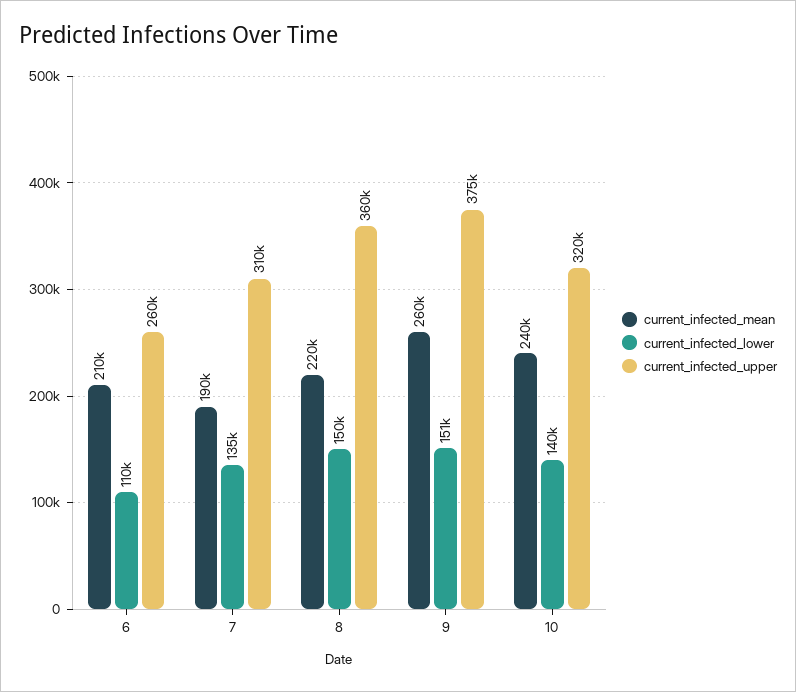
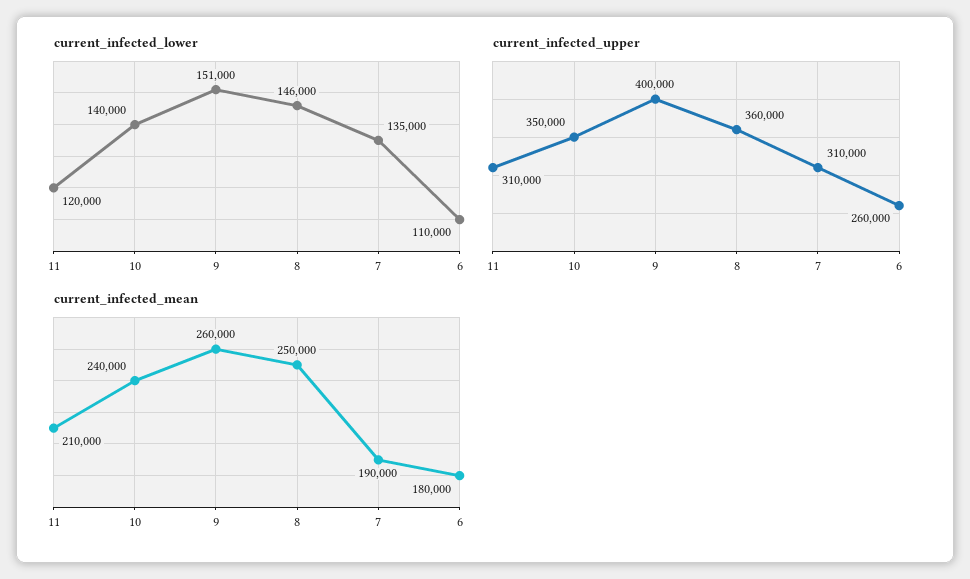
current_infected_mean, 6: 210000 -> 180000
current_infected_mean, 8: 220000 -> 250000
current_infected_lower, 8: 150000 -> 146000
current_infected_upper, 9: 375000 -> 400000
current_infected_upper, 10: 320000 -> 350000
current_infected_lower, 11: none -> 120000
current_infected_upper, 11: none -> 310000
current_infected_mean, 11: none -> 210000

